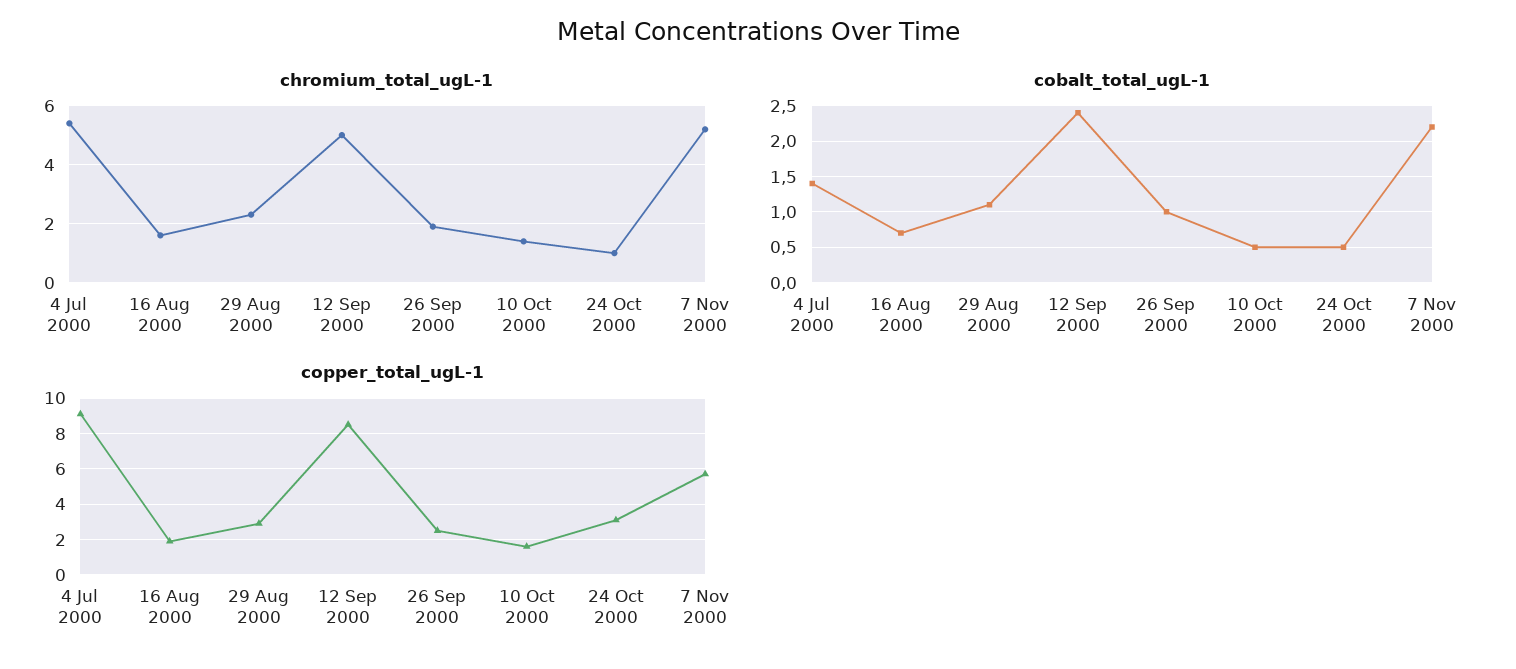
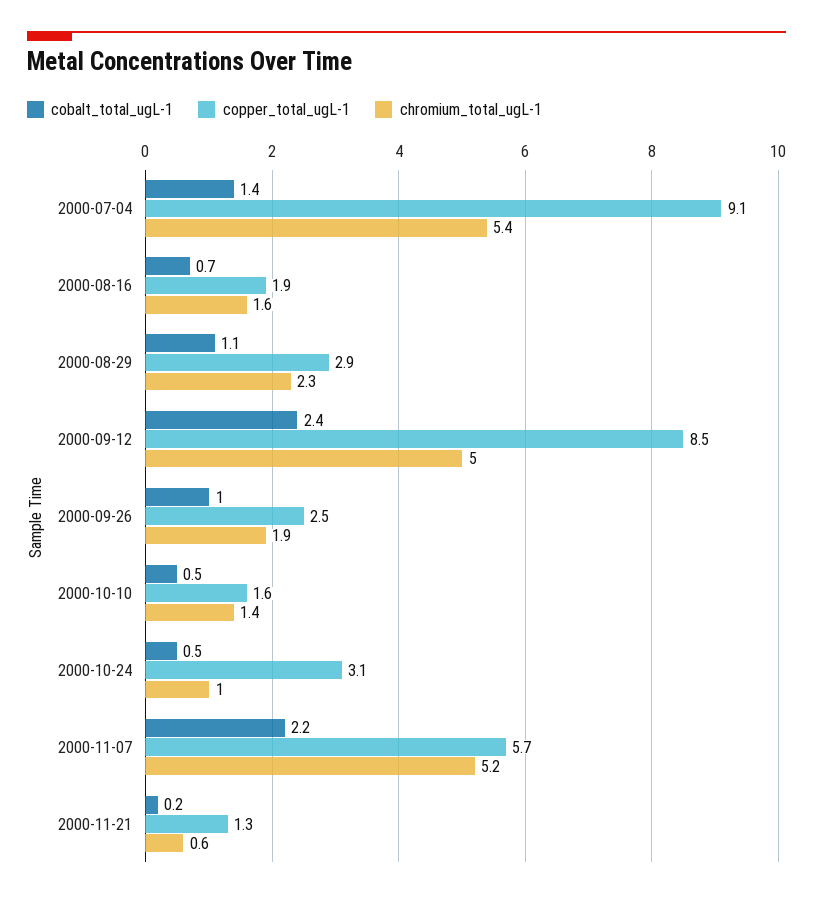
cobalt_total_ugL-1, 2000-11-21: none -> 0.2
copper_total_ugL-1, 2000-11-21: none -> 1.3
chromium_total_ugL-1, 2000-11-21: none -> 0.6

